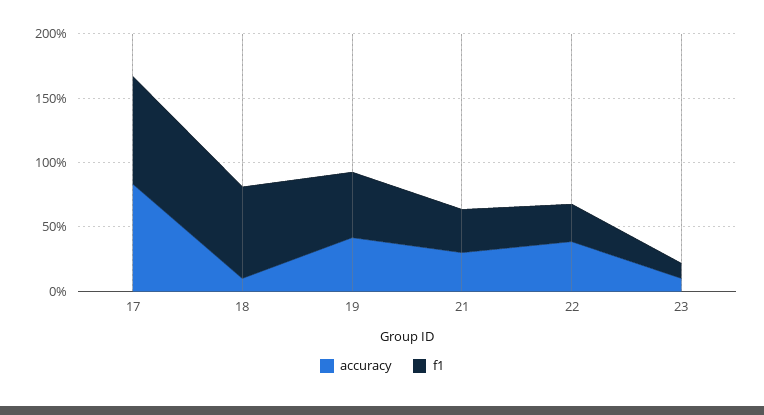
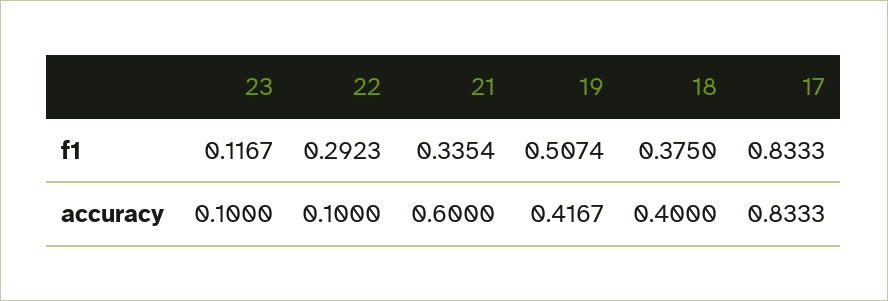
accuracy, 18: 0.1 -> 0.4
f1, 18: 0.7 -> 0.375
accuracy, 21: 0.3 -> 0.6
accuracy, 22: 0.4 -> 0.1

